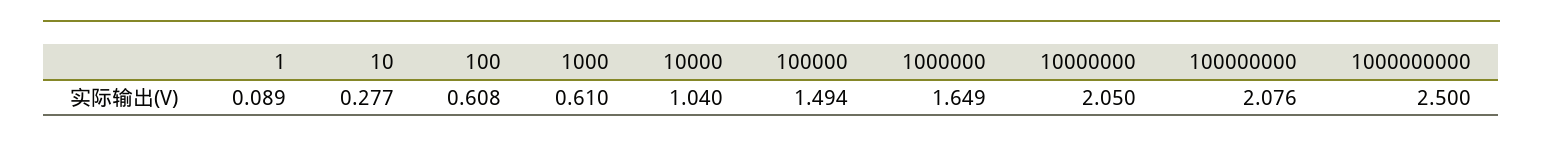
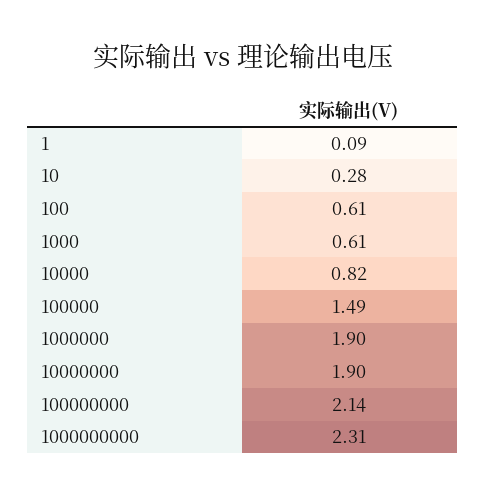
10000: 1.04 -> 0.82
1000000: 1.649 -> 1.9
10000000: 2.05 -> 1.9
100000000: 2.076 -> 2.14
1000000000: 2.5 -> 2.31

